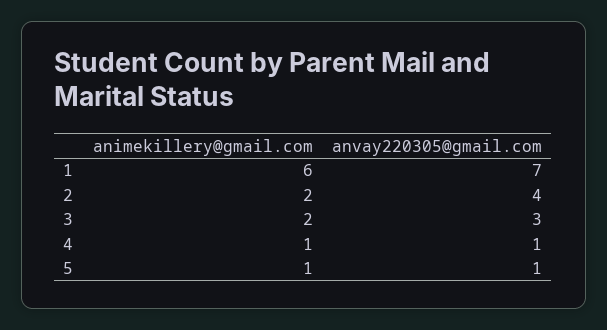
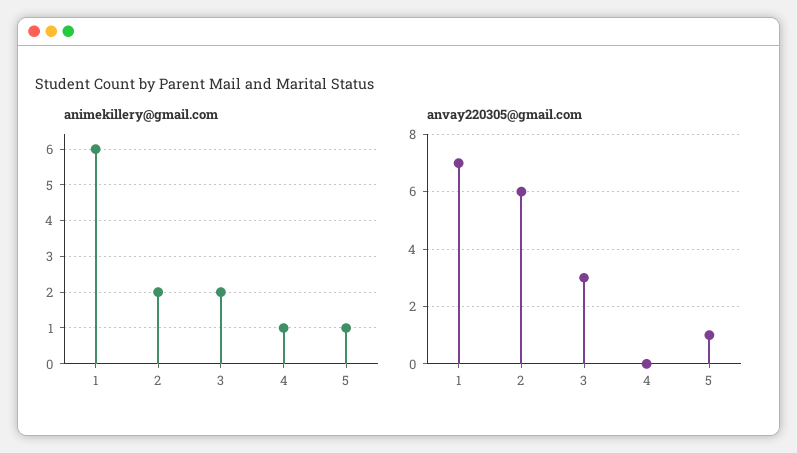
anvay220305@gmail.com, 2: 4 -> 6
anvay220305@gmail.com, 4: 1 -> 0

